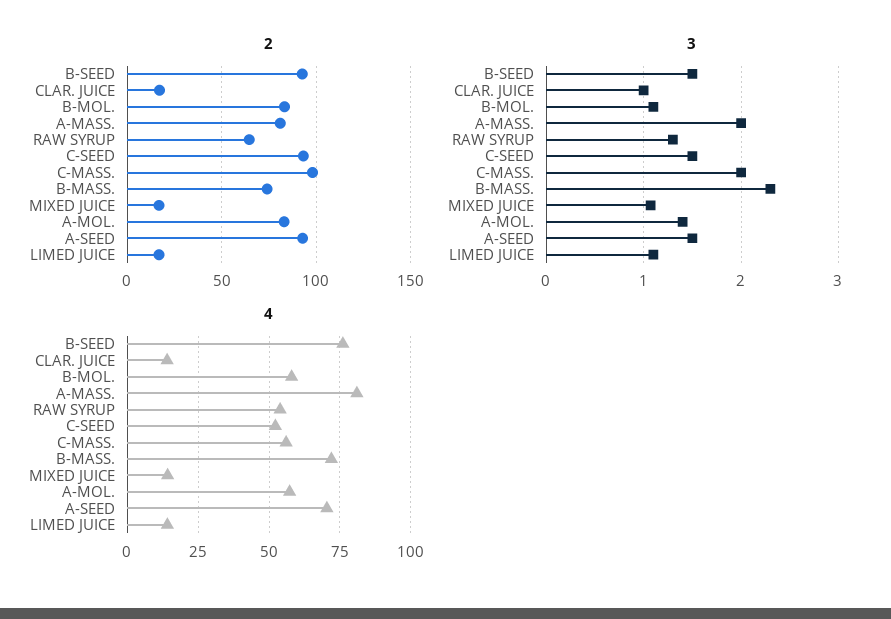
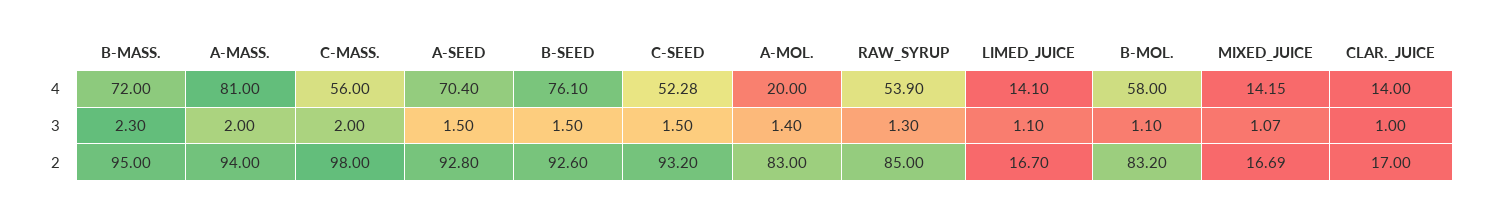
2, A-MASS.: 80 -> 94
2, RAW SYRUP: 65 -> 85
2, B-MASS.: 75 -> 95
4, A-MOL.: 57.5 -> 20

